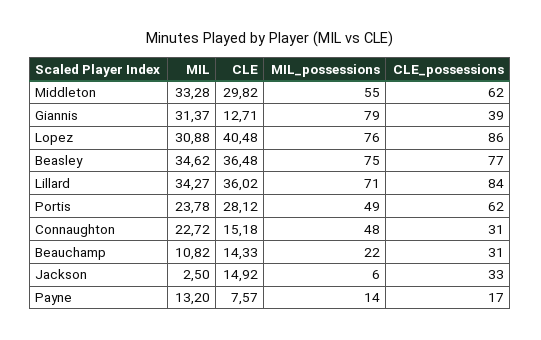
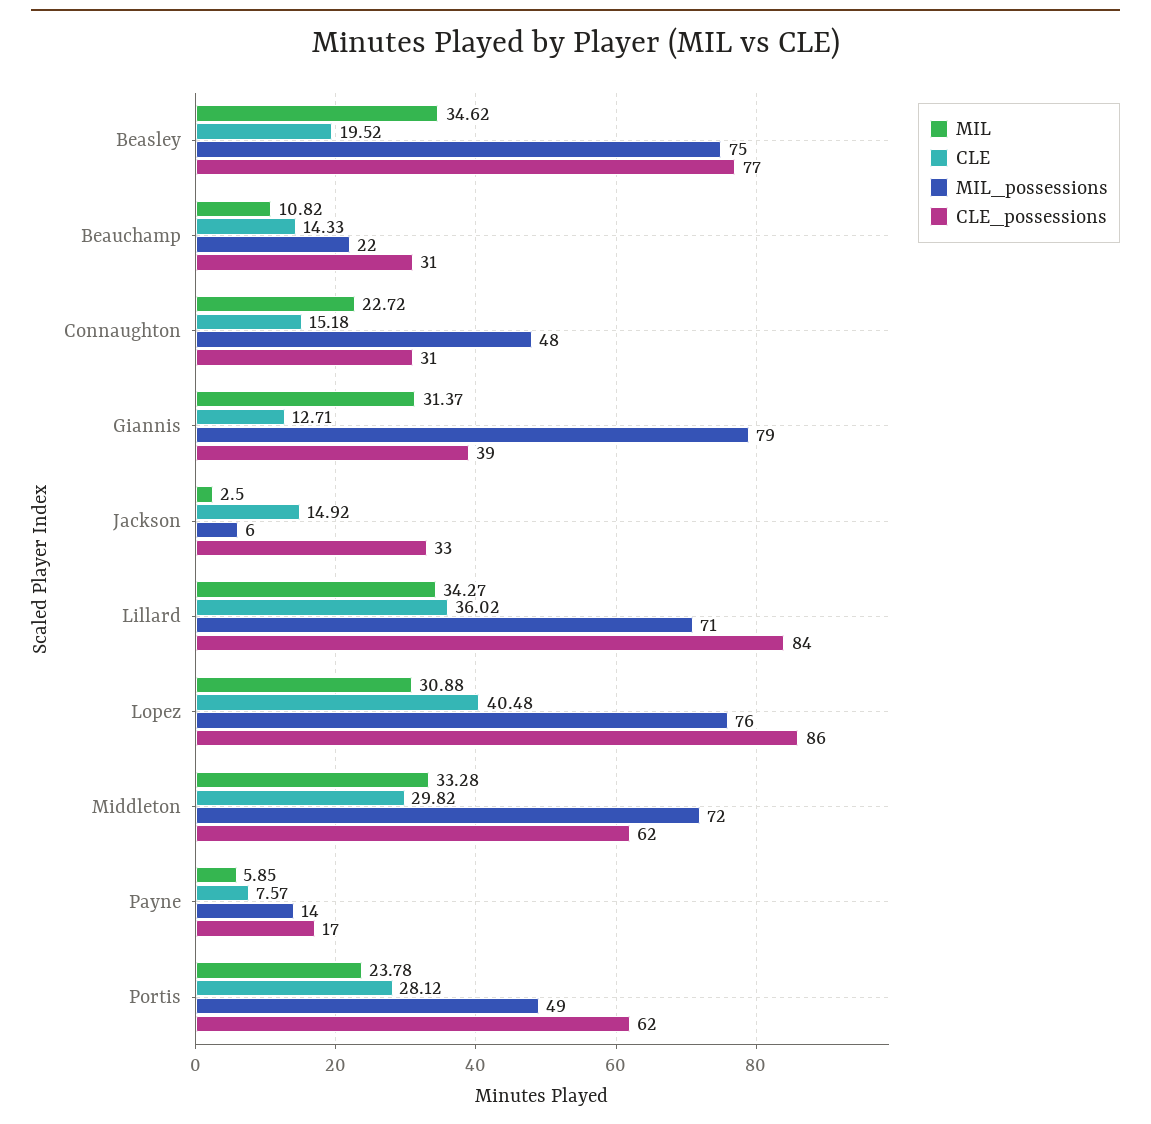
MIL_possessions, Middleton: 55 -> 72
CLE, Beasley: 36.48 -> 19.52
MIL, Payne: 13.2 -> 5.85

